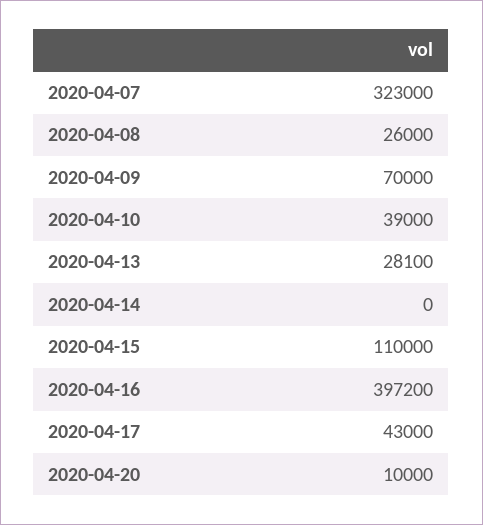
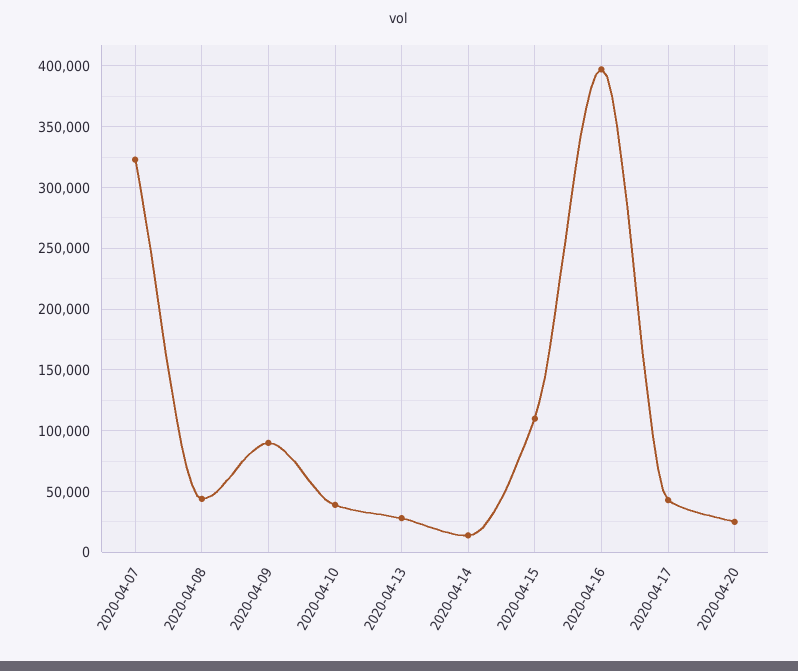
2020-04-08: 26000 -> 45000
2020-04-09: 70000 -> 90000
2020-04-14: 0 -> 15000
2020-04-20: 10000 -> 25000

